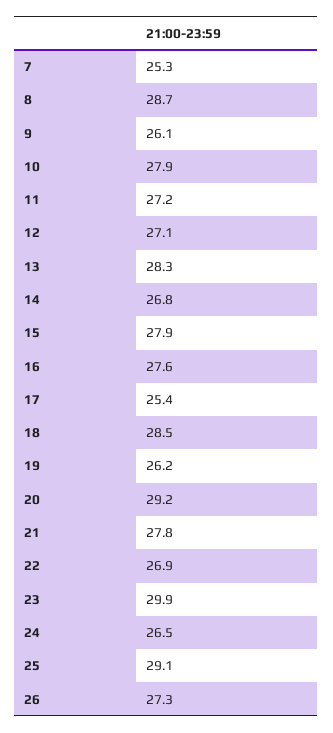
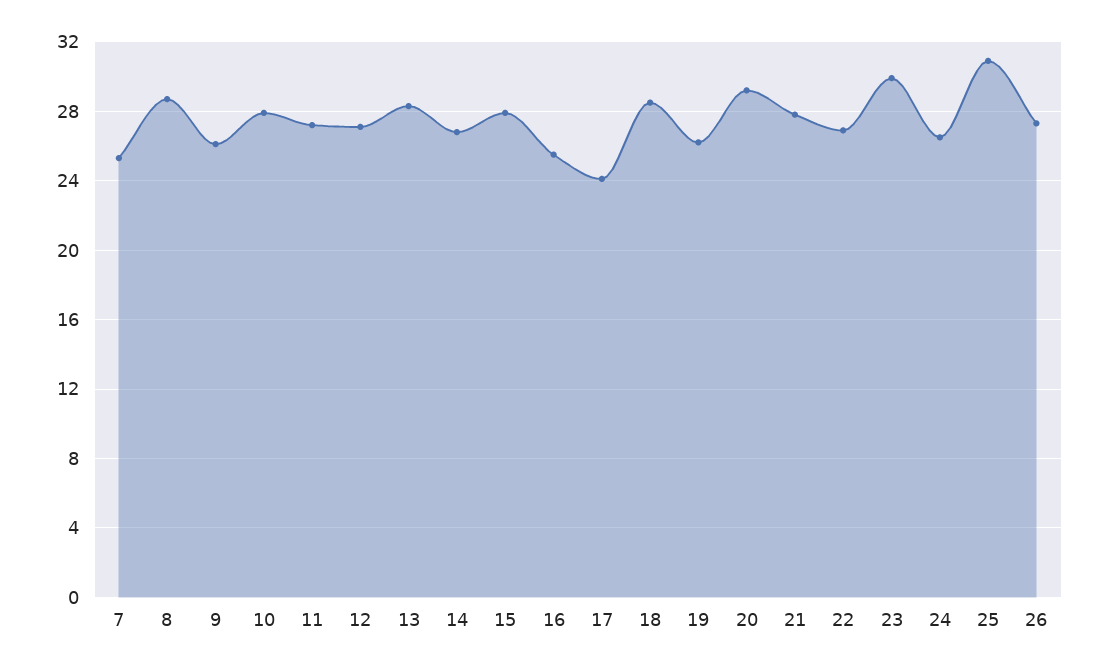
16: 27.6 -> 25.5
17: 25.4 -> 24
25: 29.1 -> 31

